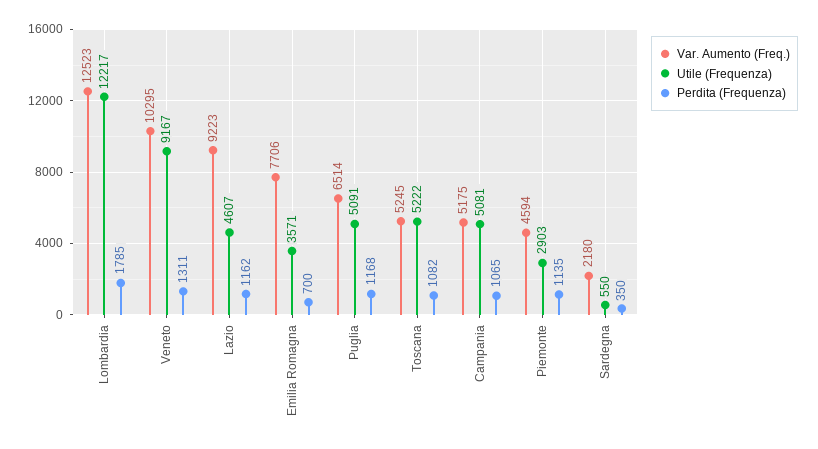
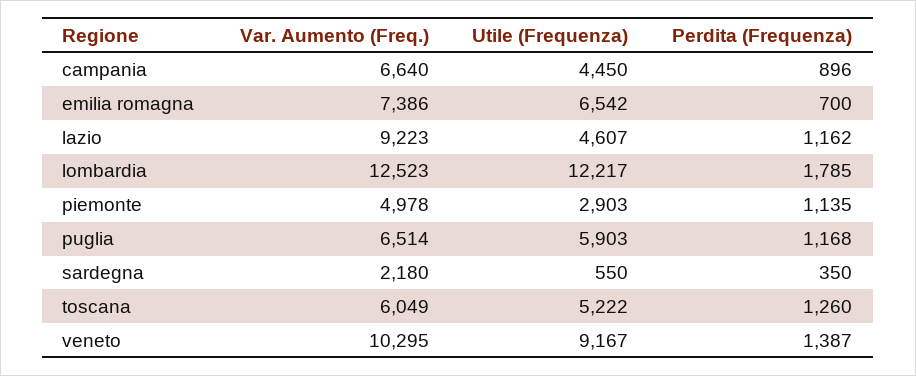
Perdita (Frequenza), Veneto: 1311 -> 1387
Var. Aumento (Freq.), Emilia Romagna: 7706 -> 7386
Utile (Frequenza), Emilia Romagna: 3571 -> 6542
Utile (Frequenza), Puglia: 5091 -> 5903
Var. Aumento (Freq.), Toscana: 5245 -> 6049
Perdita (Frequenza), Toscana: 1082 -> 1260
Var. Aumento (Freq.), Campania: 5175 -> 6640
Utile (Frequenza), Campania: 5081 -> 4450
Perdita (Frequenza), Campania: 1065 -> 896
Var. Aumento (Freq.), Piemonte: 4594 -> 4978

